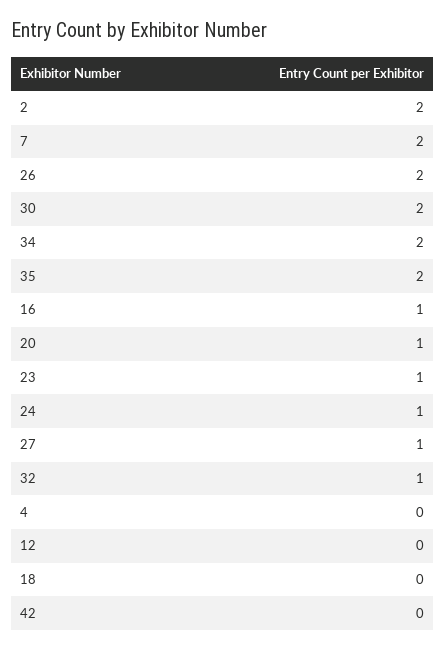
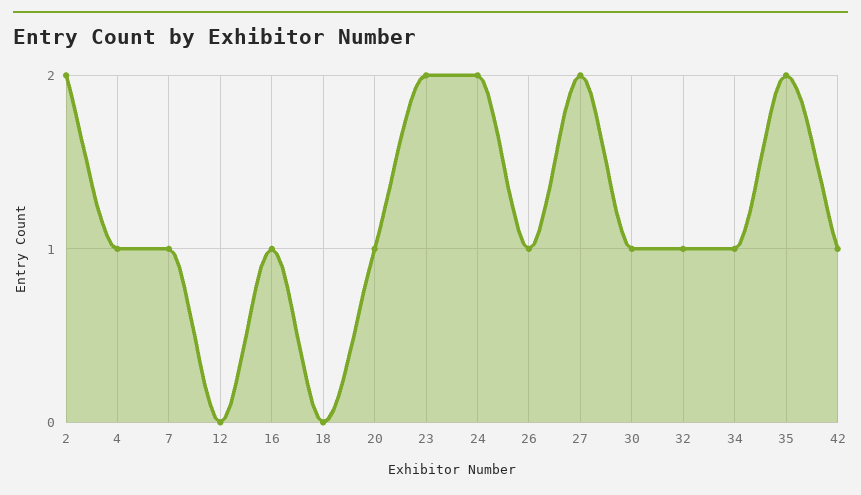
7: 2 -> 1
26: 2 -> 1
30: 2 -> 1
34: 2 -> 1
23: 1 -> 2
24: 1 -> 2
27: 1 -> 2
4: 0 -> 1
42: 0 -> 1

